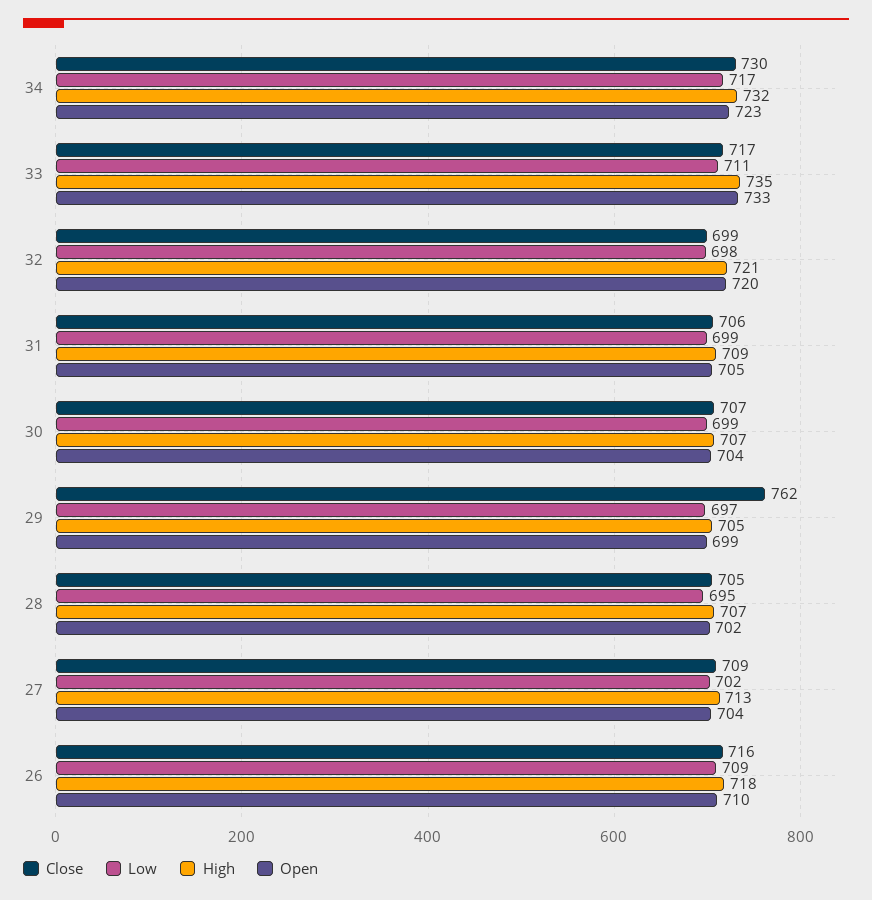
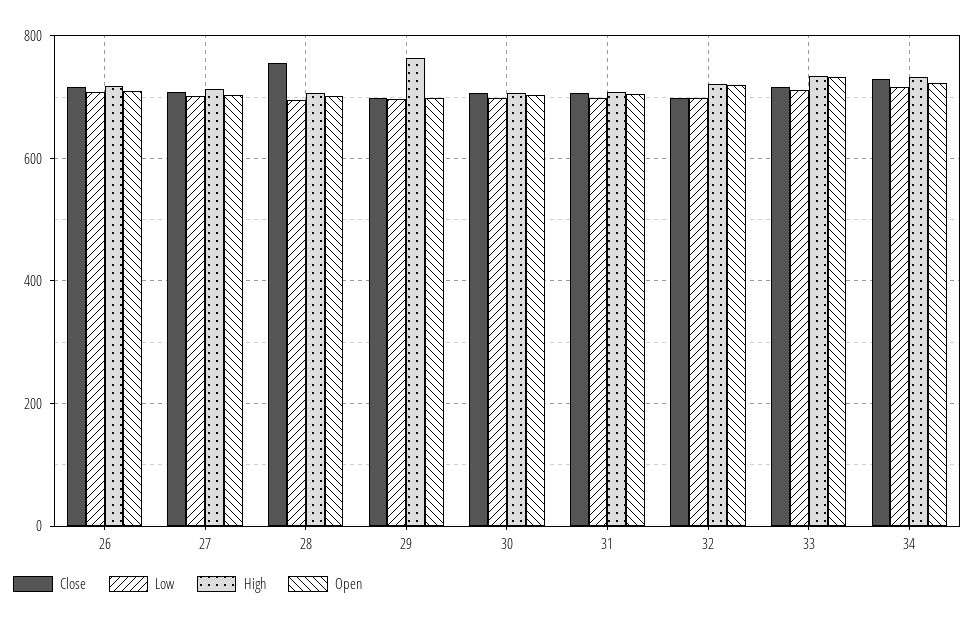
Close, 29: 762 -> 700
High, 29: 705 -> 760
Close, 28: 705 -> 760

